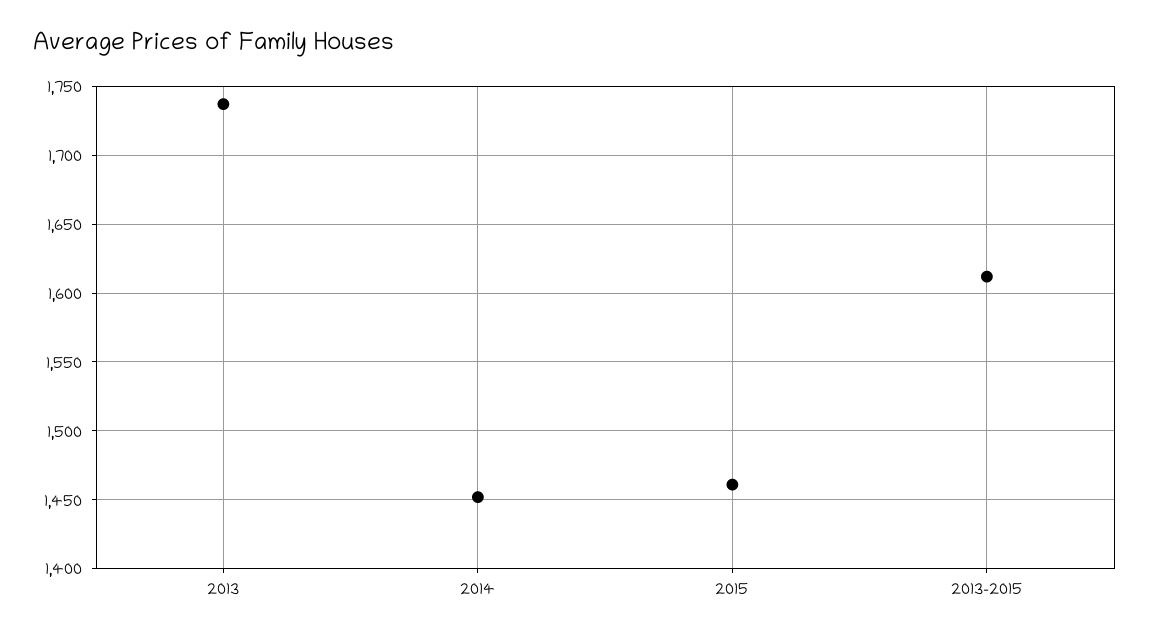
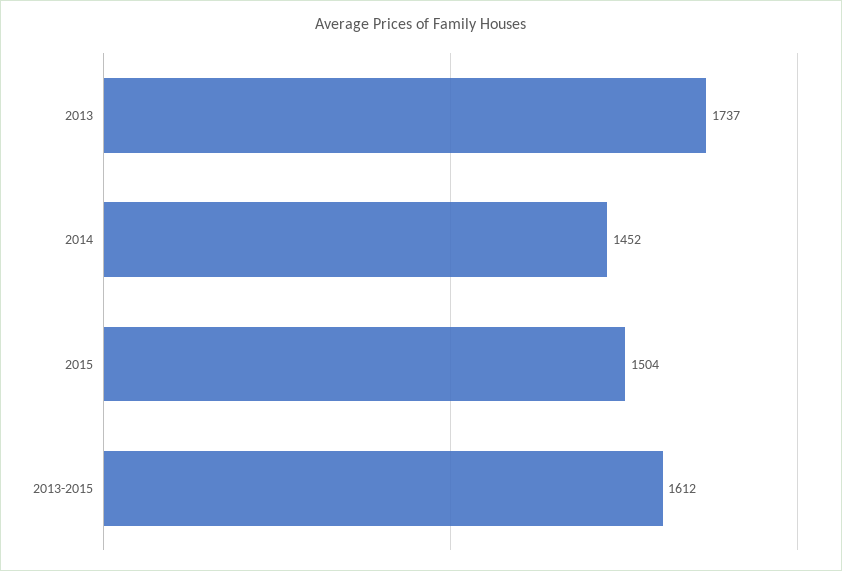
2015: 1460 -> 1504

